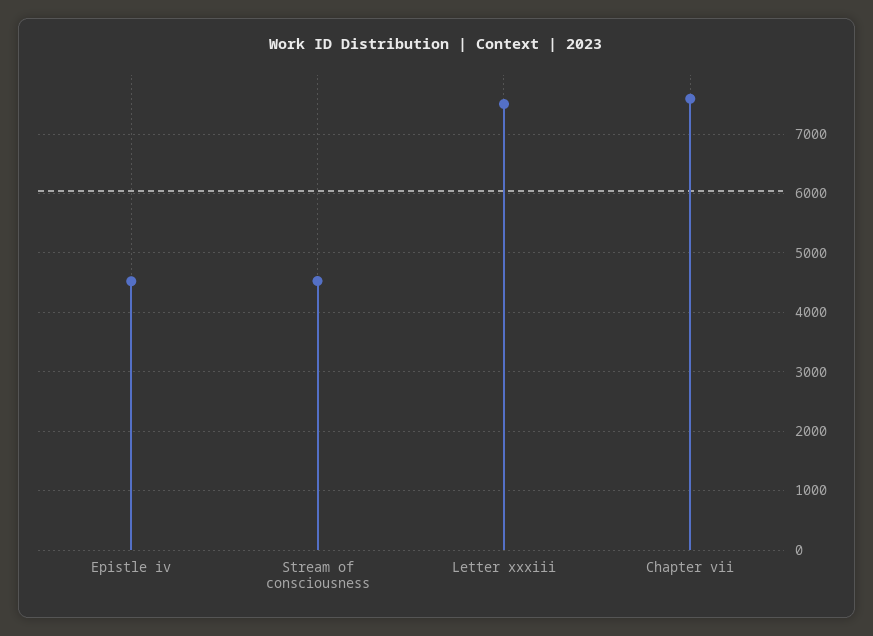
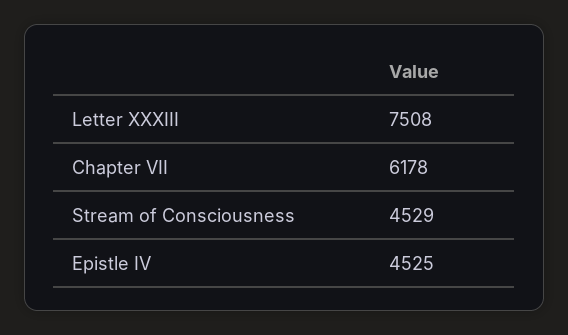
Chapter vii: 7600 -> 6178

